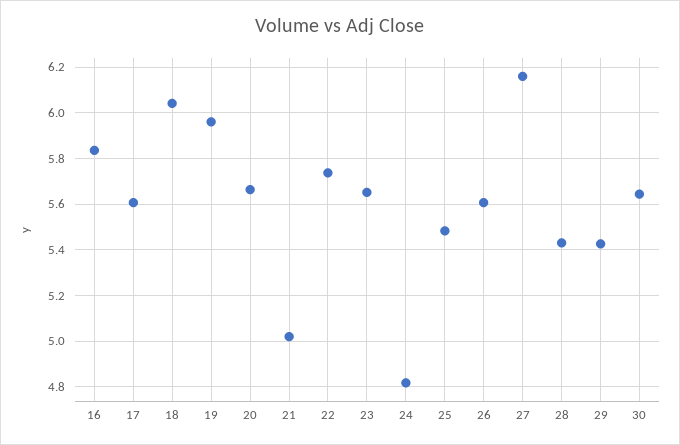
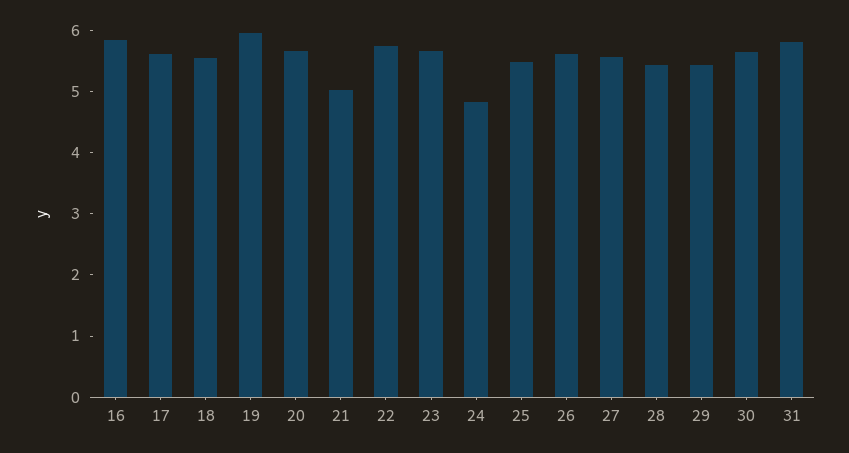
18: 6.05 -> 5.6
27: 6.15 -> 5.6
31: none -> 5.8

